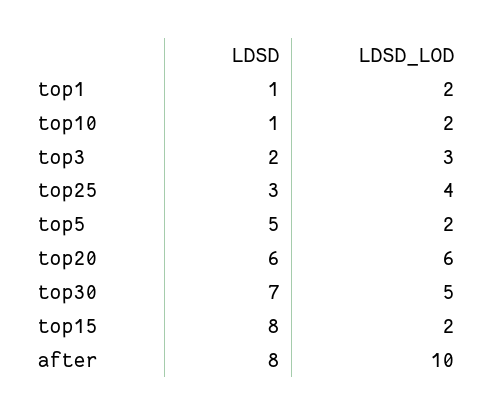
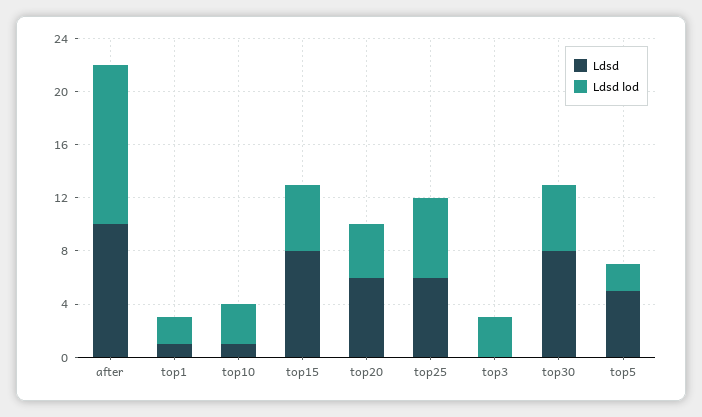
LDSD_LOD, top10: 2 -> 3
LDSD, top3: 2 -> 0
LDSD, top25: 3 -> 6
LDSD_LOD, top25: 4 -> 6
LDSD_LOD, top20: 6 -> 4
LDSD, top30: 7 -> 8
LDSD_LOD, top15: 2 -> 5
LDSD, after: 8 -> 10
LDSD_LOD, after: 10 -> 12

